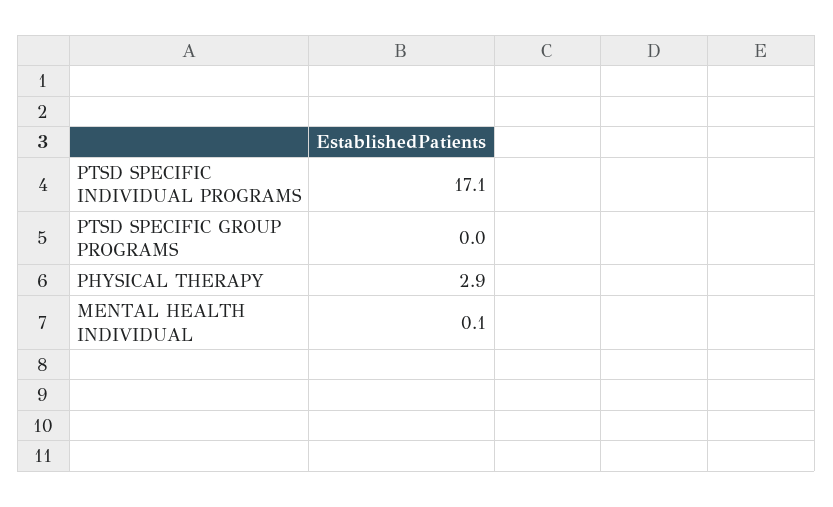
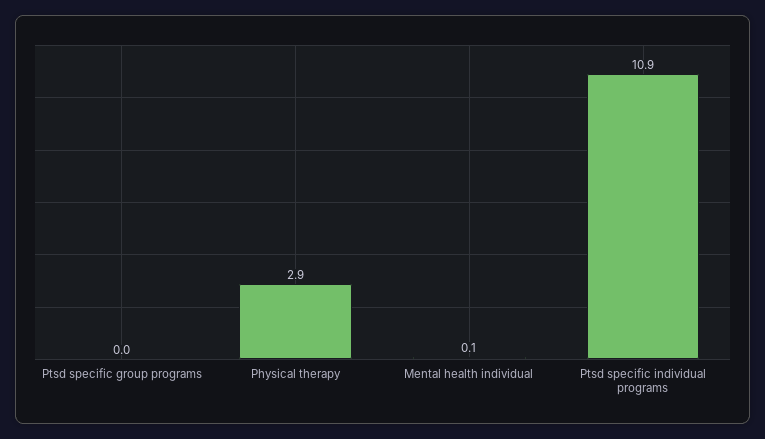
PTSD SPECIFIC INDIVIDUAL PROGRAMS: 17.1 -> 10.9

